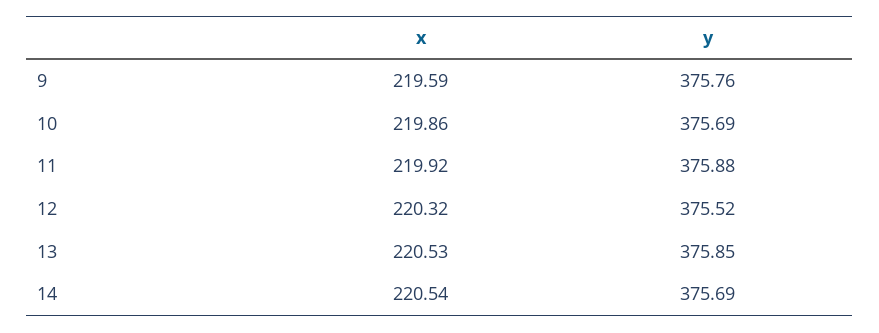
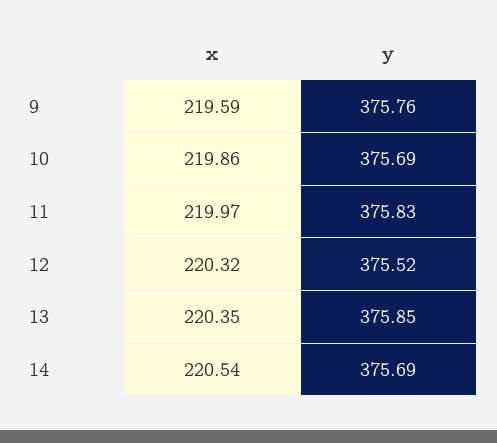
x, 11: 219.92 -> 219.97
y, 11: 375.88 -> 375.83
x, 13: 220.53 -> 220.35

